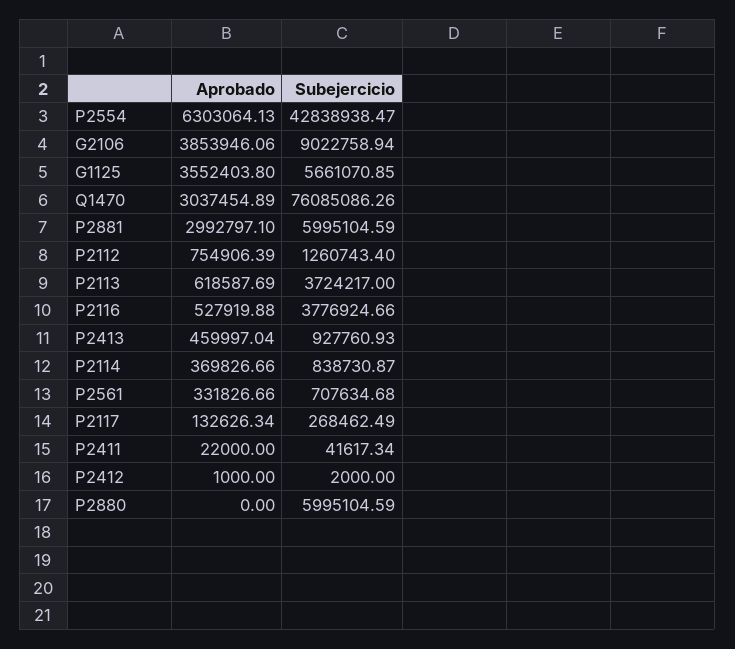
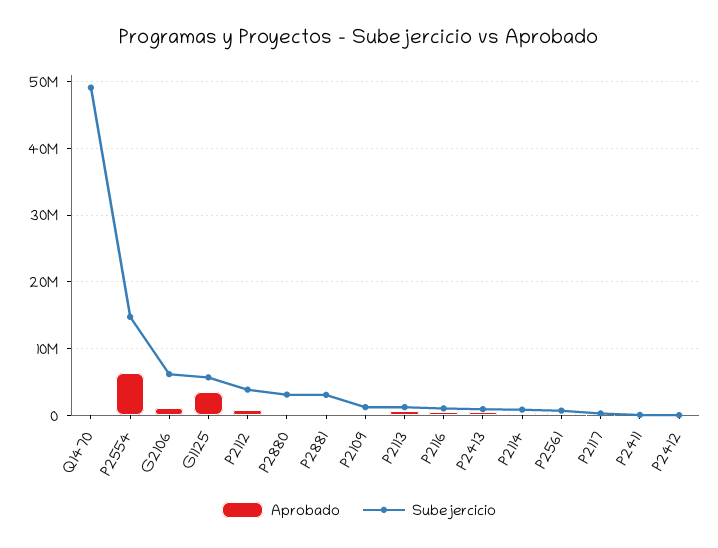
Subejercicio, P2554: 42838938.47 -> 15000000
Aprobado, G2106: 3853946.06 -> 1000000
Subejercicio, G2106: 9022758.94 -> 6000000
Aprobado, Q1470: 3037454.89 -> 0
Subejercicio, Q1470: 76085086.26 -> 49000000
Aprobado, P2881: 2992797.1 -> 0
Subejercicio, P2881: 5995104.59 -> 3000000
Subejercicio, P2112: 1260743.4 -> 4000000
Subejercicio, P2113: 3724217 -> 1000000
Subejercicio, P2116: 3776924.66 -> 1000000
Subejercicio, P2880: 5995104.59 -> 3000000
Aprobado, P2109: none -> 0
Subejercicio, P2109: none -> 1000000

